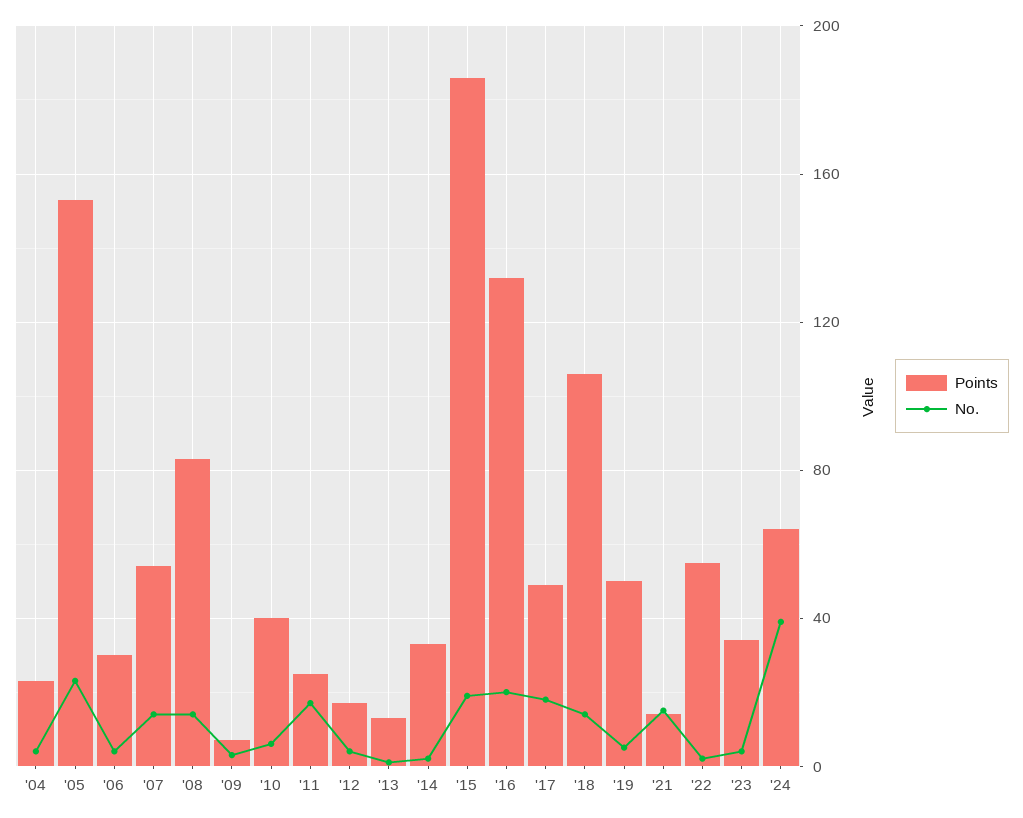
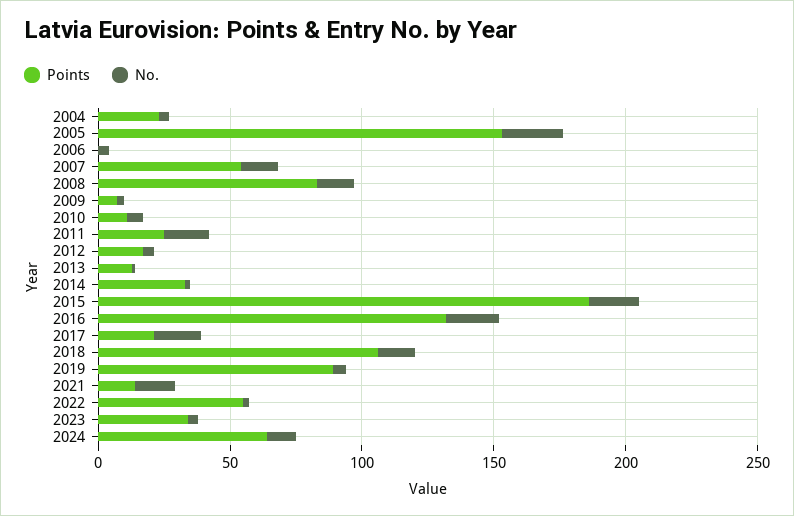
Points, '06: 30 -> 0
Points, '10: 40 -> 10
Points, '17: 50 -> 20
Points, '19: 50 -> 90
No., '24: 40 -> 10

